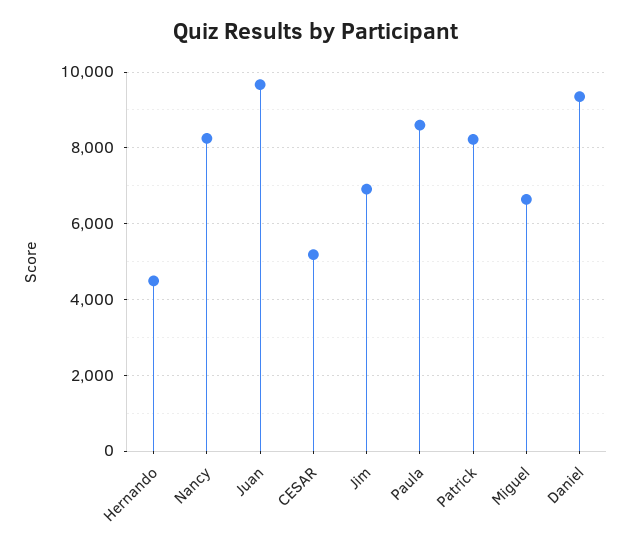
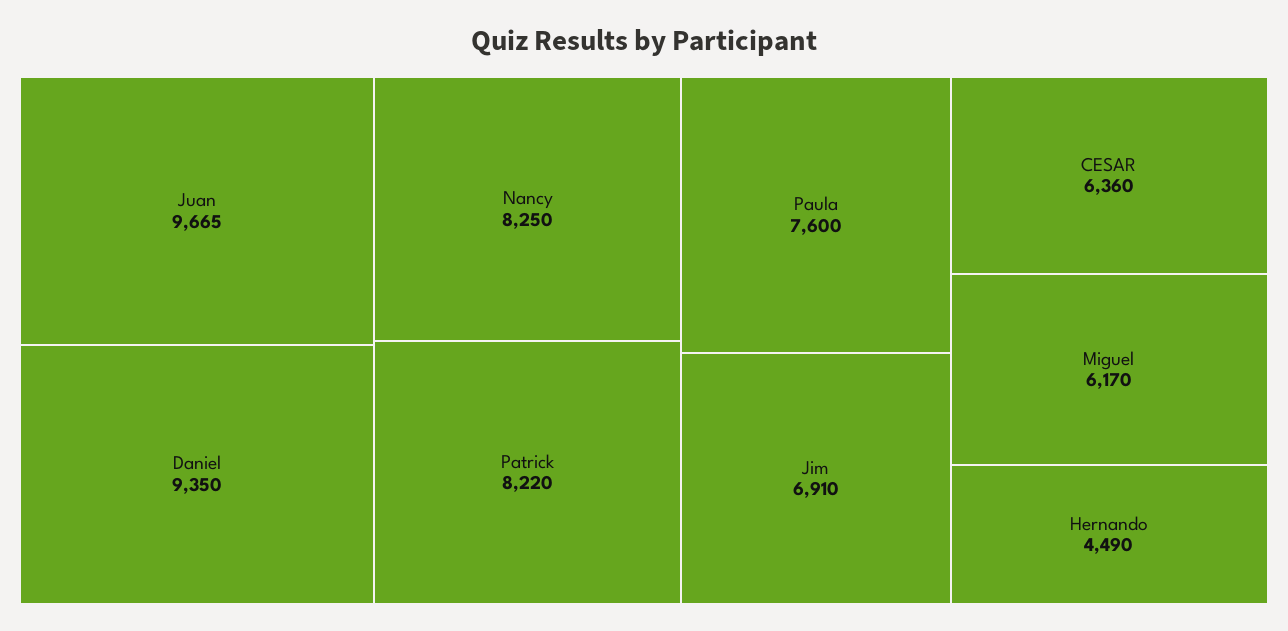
CESAR: 5200 -> 6360
Paula: 8600 -> 7600
Miguel: 6600 -> 6170

